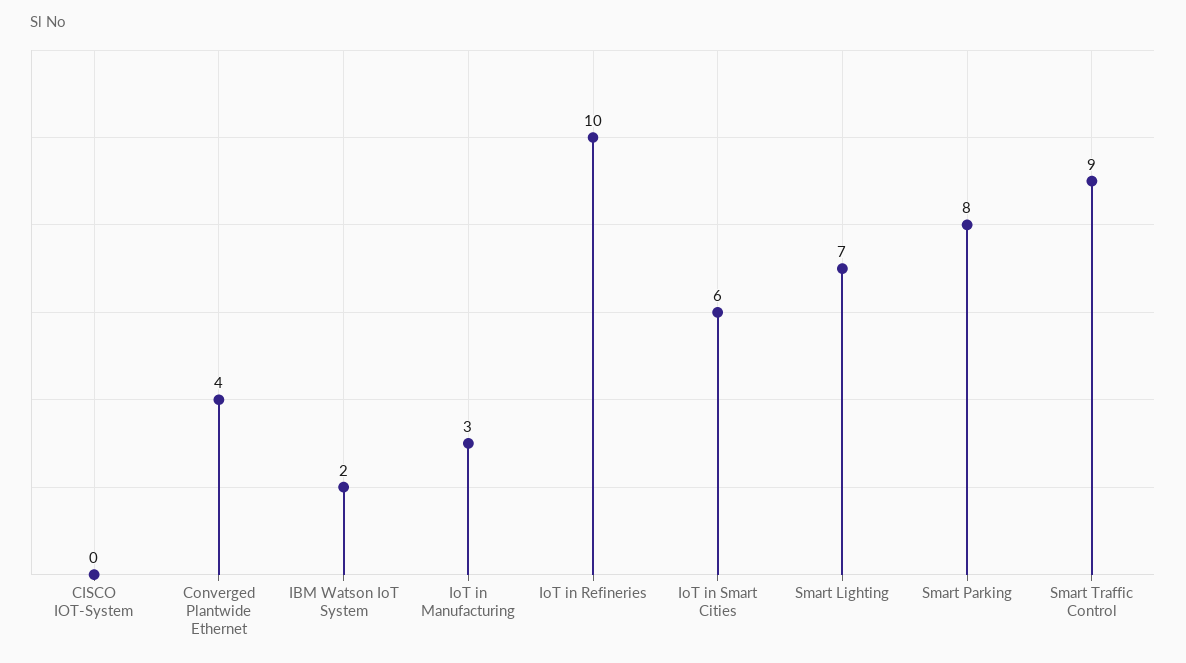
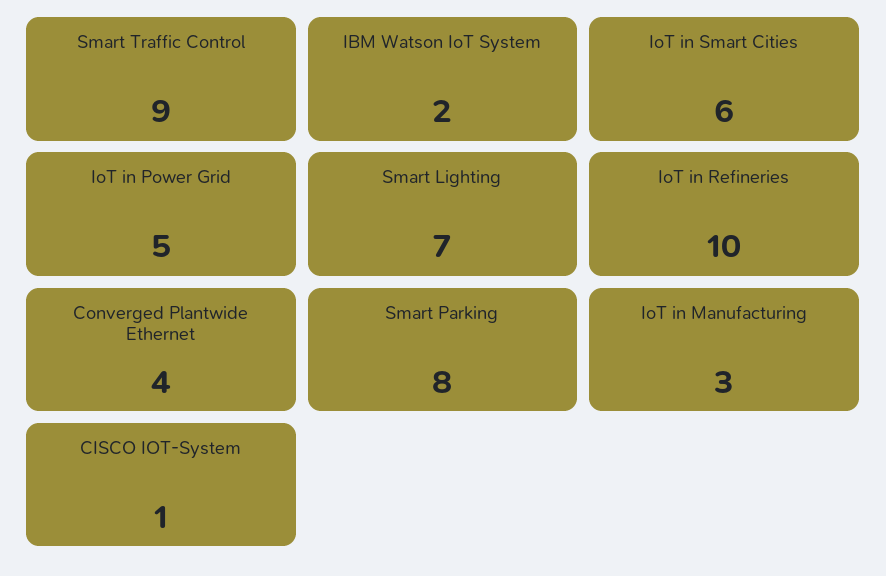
CISCO IOT-System: 0 -> 1
IoT in Power Grid: none -> 5

